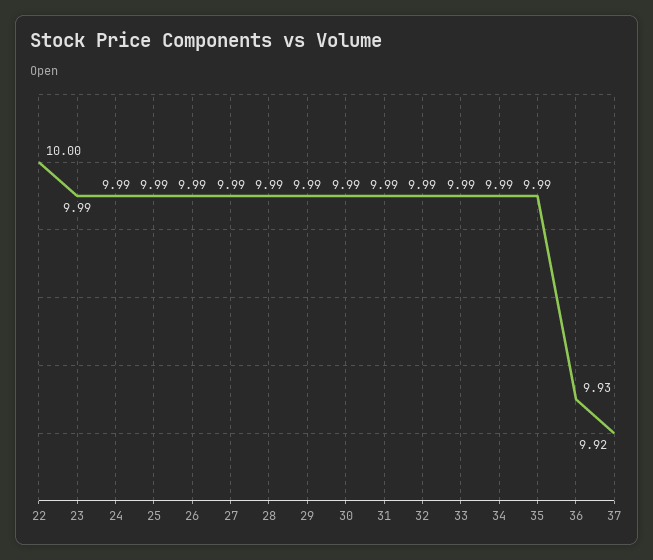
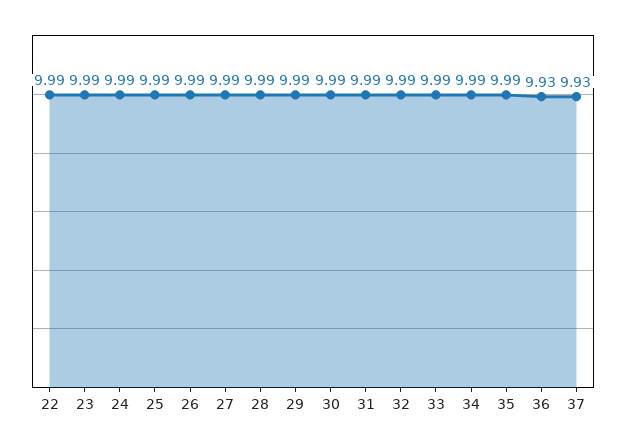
22: 10 -> 9.99
37: 9.92 -> 9.93

